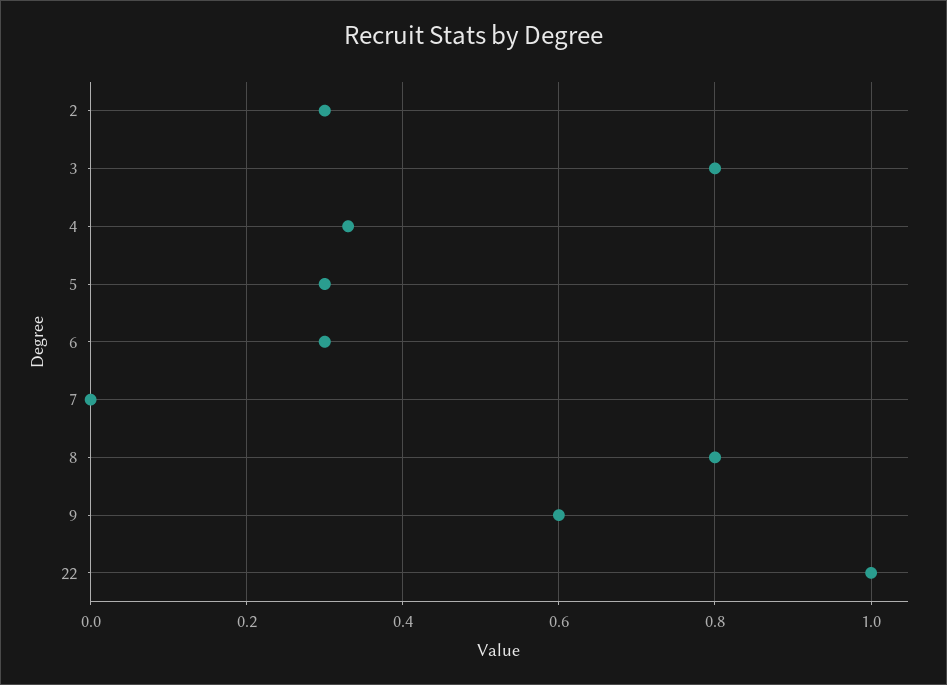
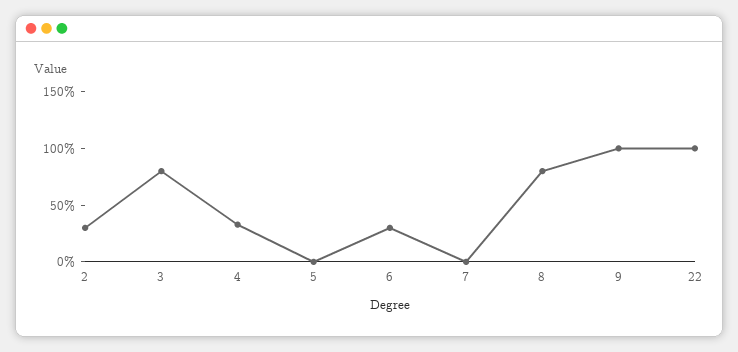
5: 0.3 -> 0
9: 0.6 -> 1

